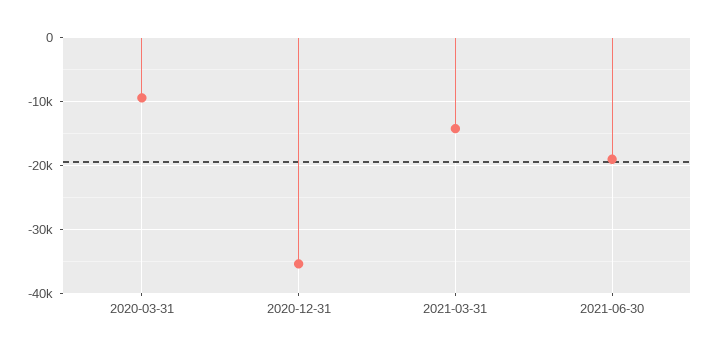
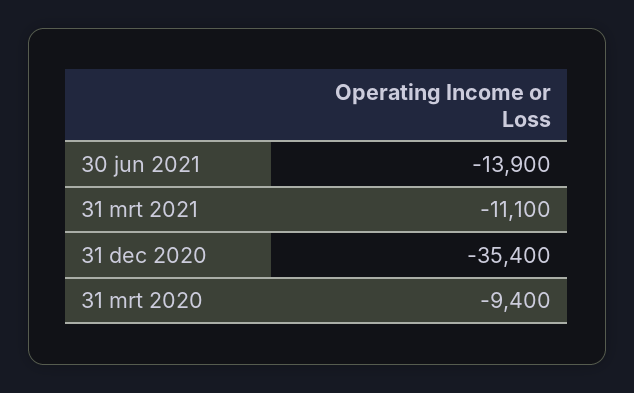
2021-03-31: -14000 -> -11100
2021-06-30: -19000 -> -13900

